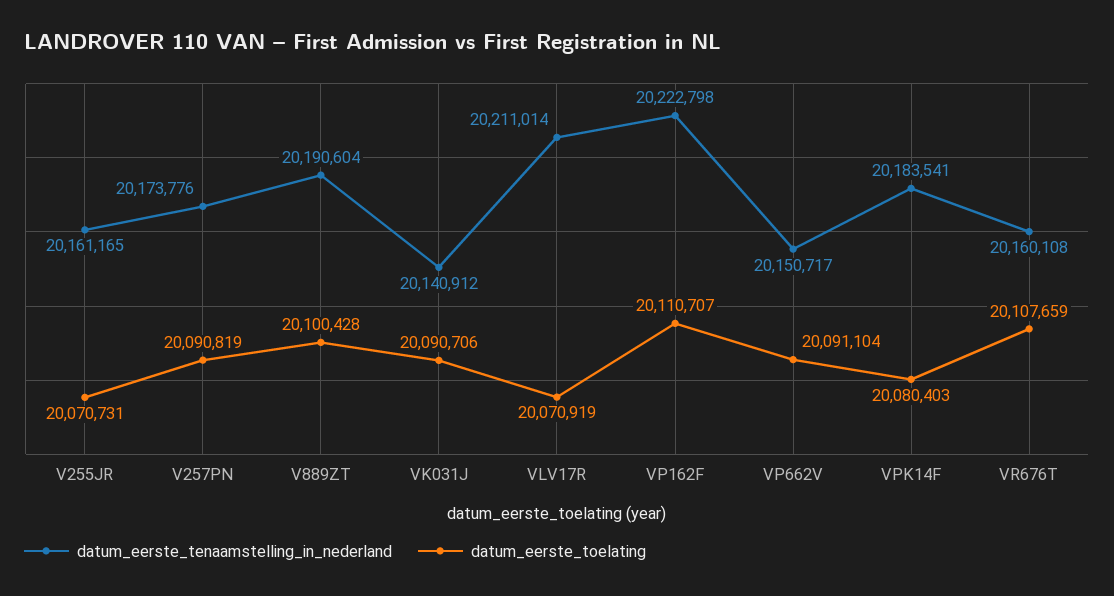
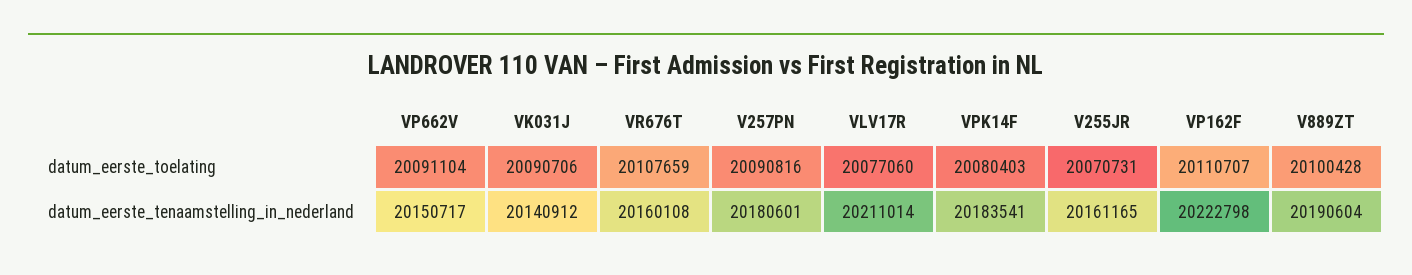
datum_eerste_tenaamstelling_in_nederland, V257PN: 20173776 -> 20180601
datum_eerste_toelating, V257PN: 20090819 -> 20090816
datum_eerste_toelating, VLV17R: 20070919 -> 20077060

